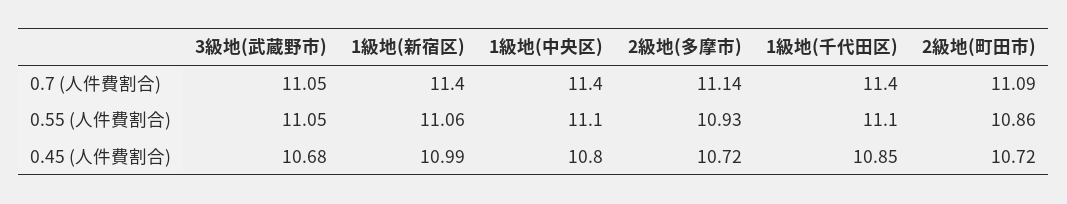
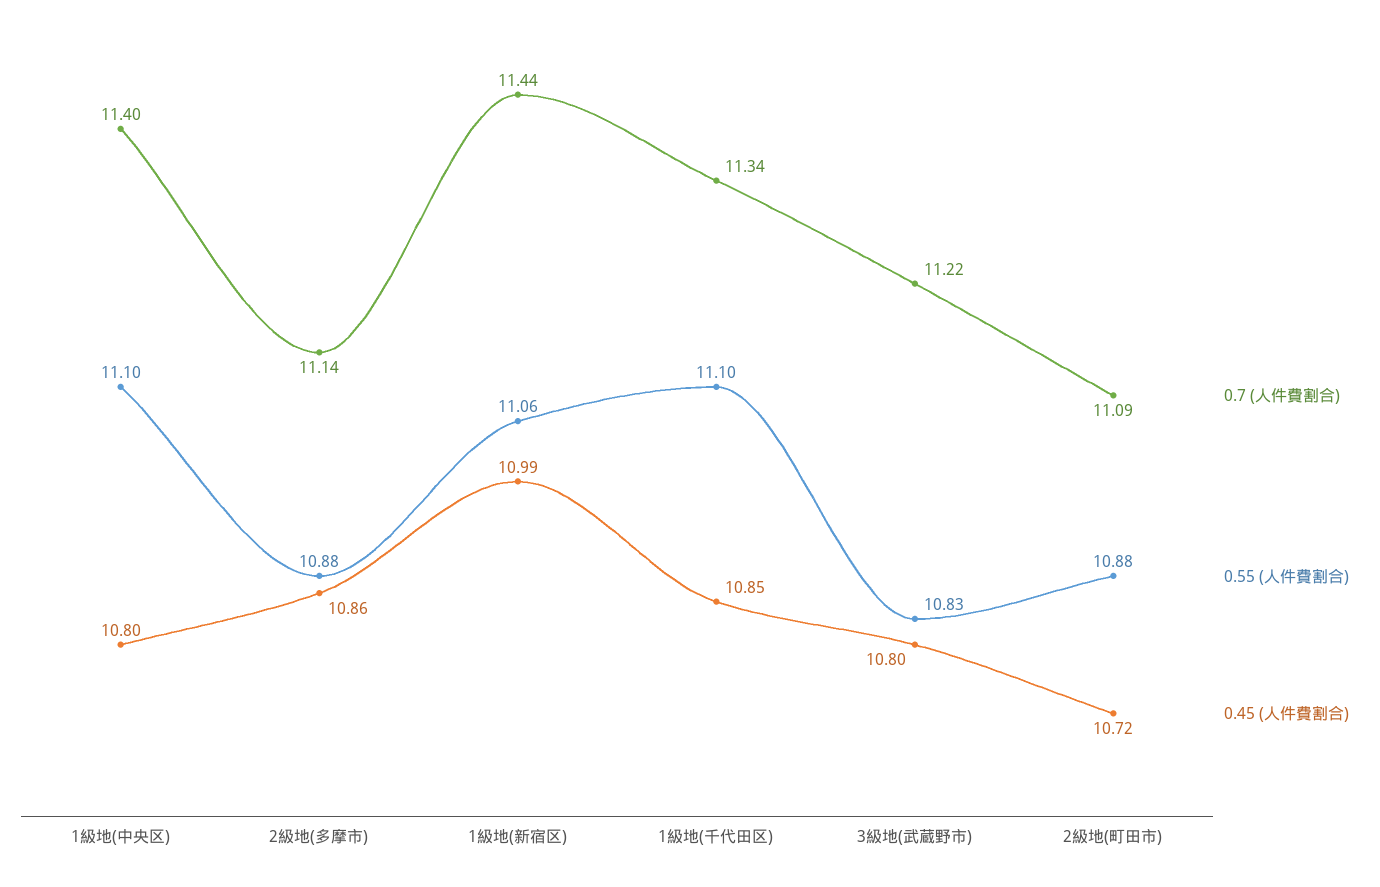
0.7 (人件費割合), 3級地(武蔵野市): 11.05 -> 11.22
0.7 (人件費割合), 1級地(新宿区): 11.4 -> 11.44
0.7 (人件費割合), 1級地(千代田区): 11.4 -> 11.34
0.55 (人件費割合), 3級地(武蔵野市): 11.05 -> 10.83
0.55 (人件費割合), 2級地(多摩市): 10.93 -> 10.88
0.55 (人件費割合), 2級地(町田市): 10.86 -> 10.88
0.45 (人件費割合), 3級地(武蔵野市): 10.68 -> 10.8
0.45 (人件費割合), 2級地(多摩市): 10.72 -> 10.86

